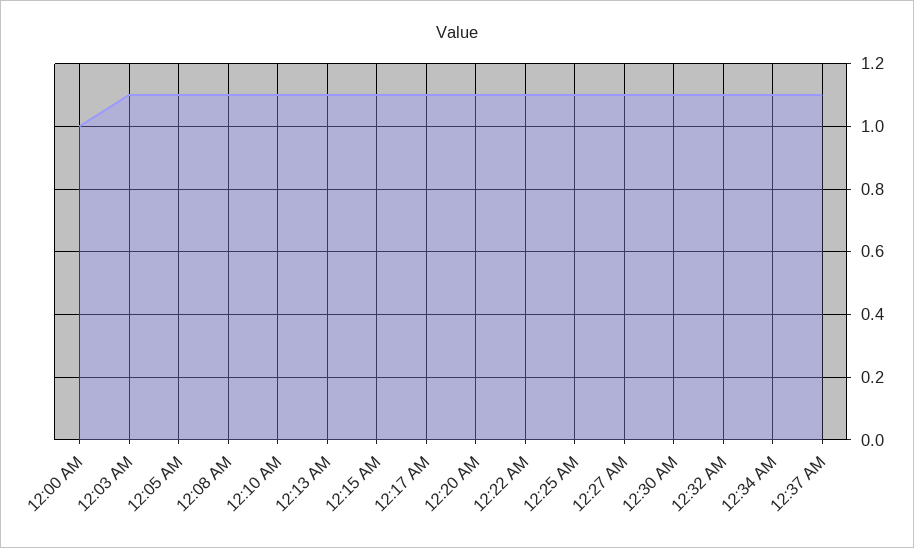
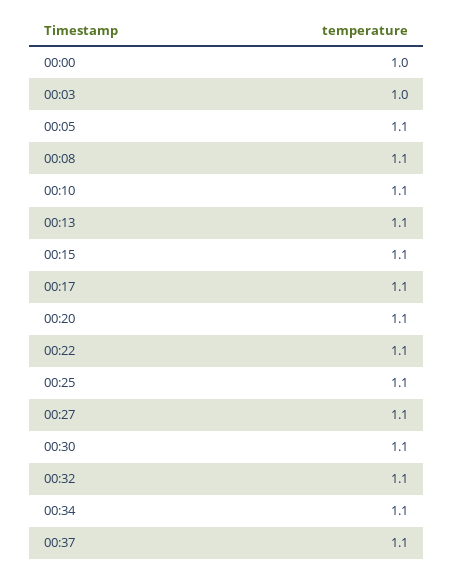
12:03 AM: 1.1 -> 1

